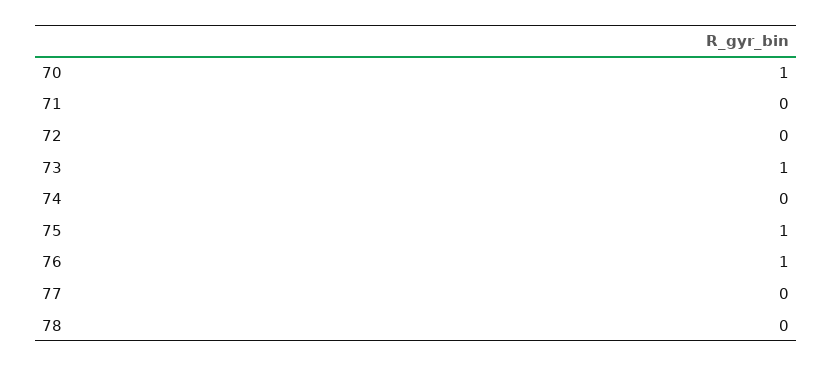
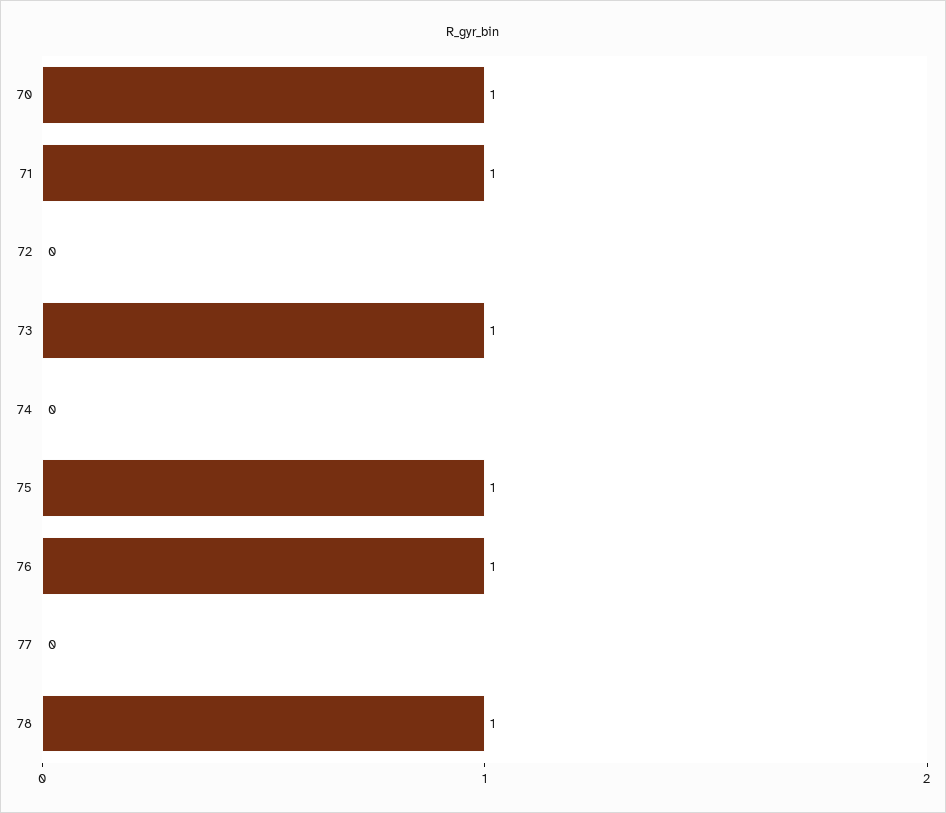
71: 0 -> 1
78: 0 -> 1

